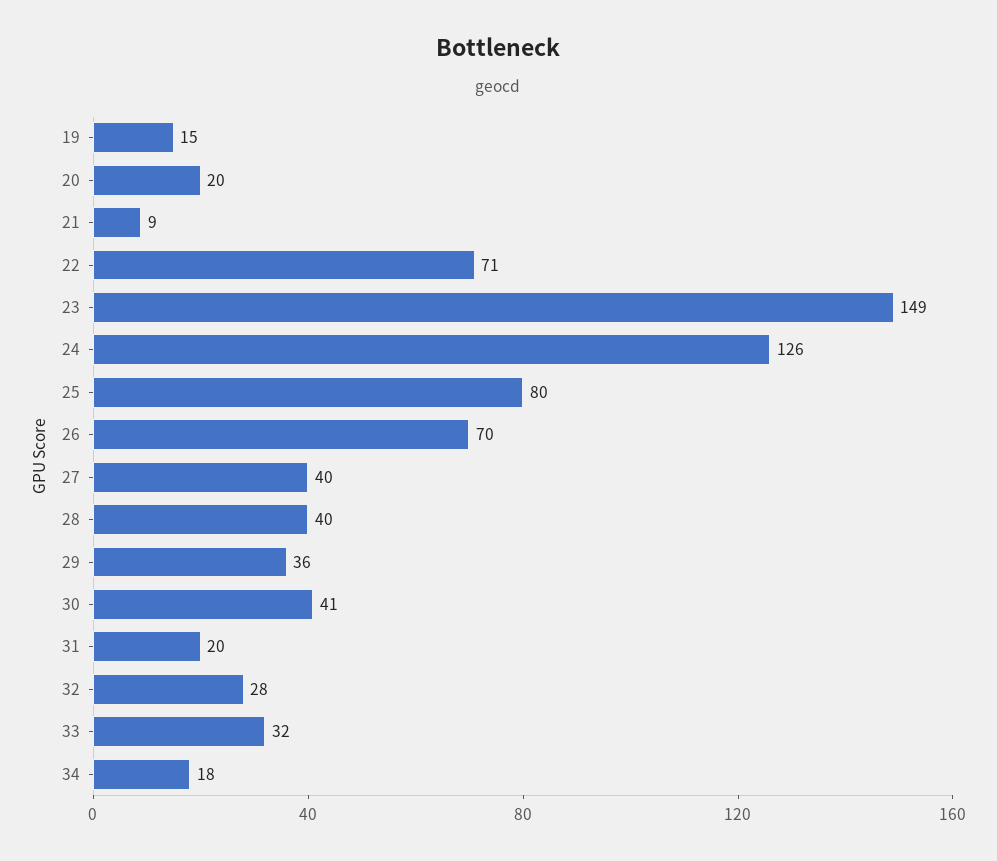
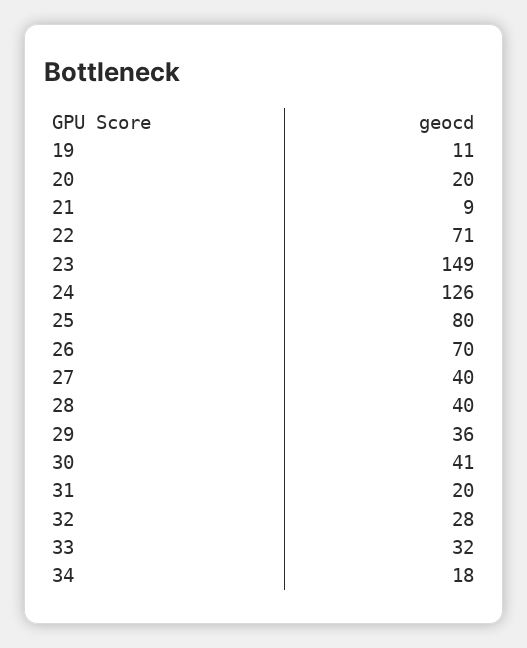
19: 15 -> 11

